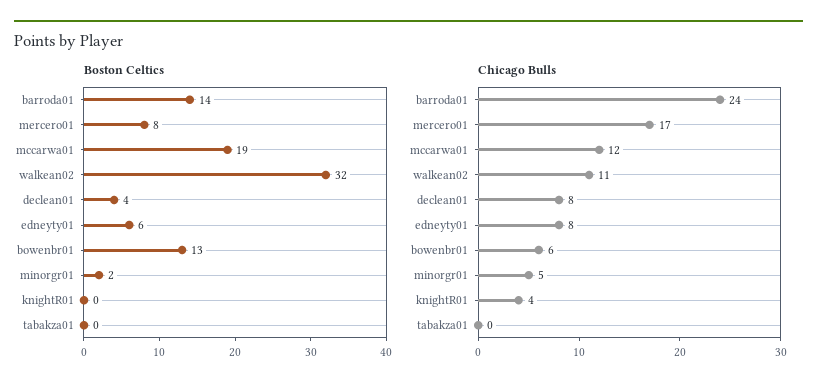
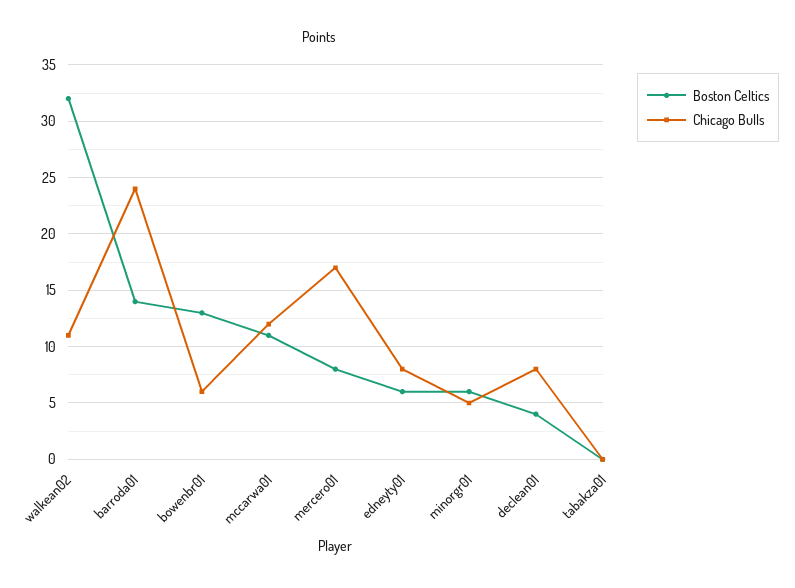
Boston Celtics, mccarwa01: 19 -> 11
Boston Celtics, minorgr01: 2 -> 6
Boston Celtics, knightR01: 0 -> none
Chicago Bulls, knightR01: 4 -> none

